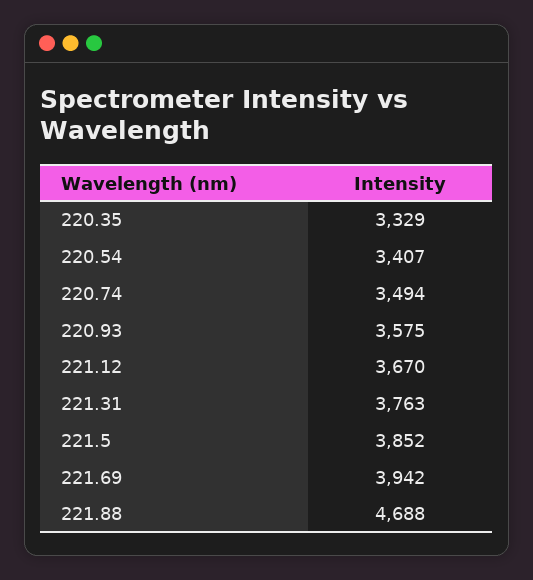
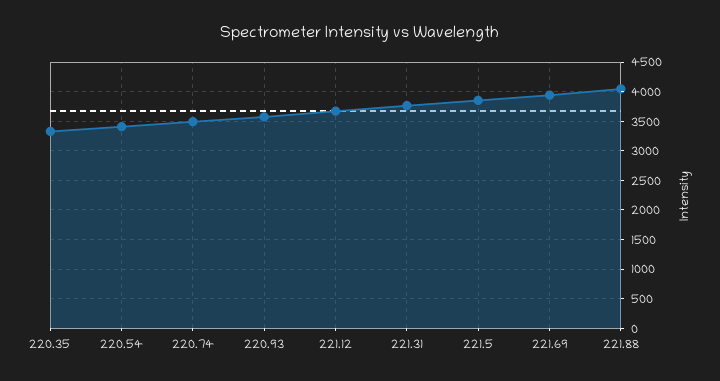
221.88: 4688 -> 4000

